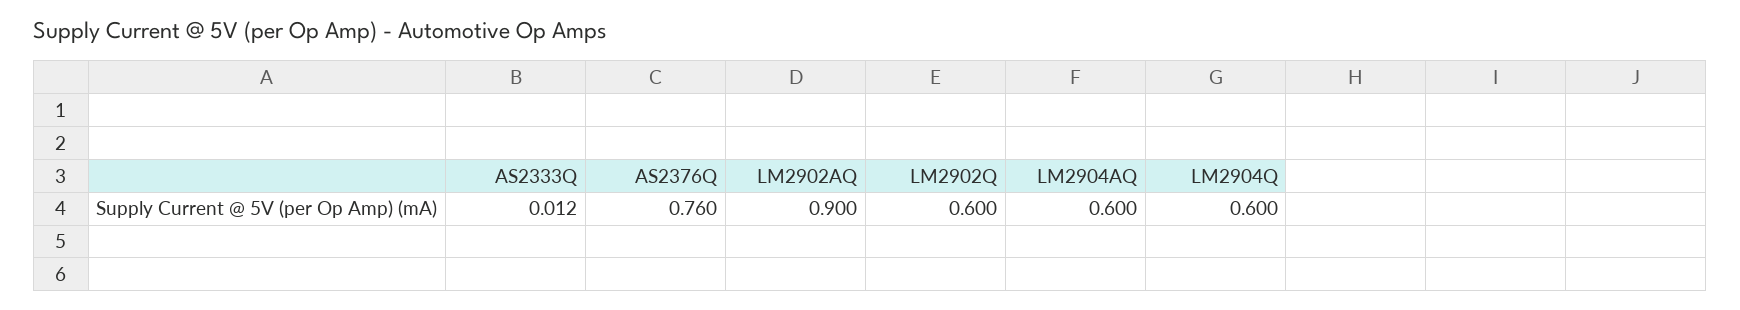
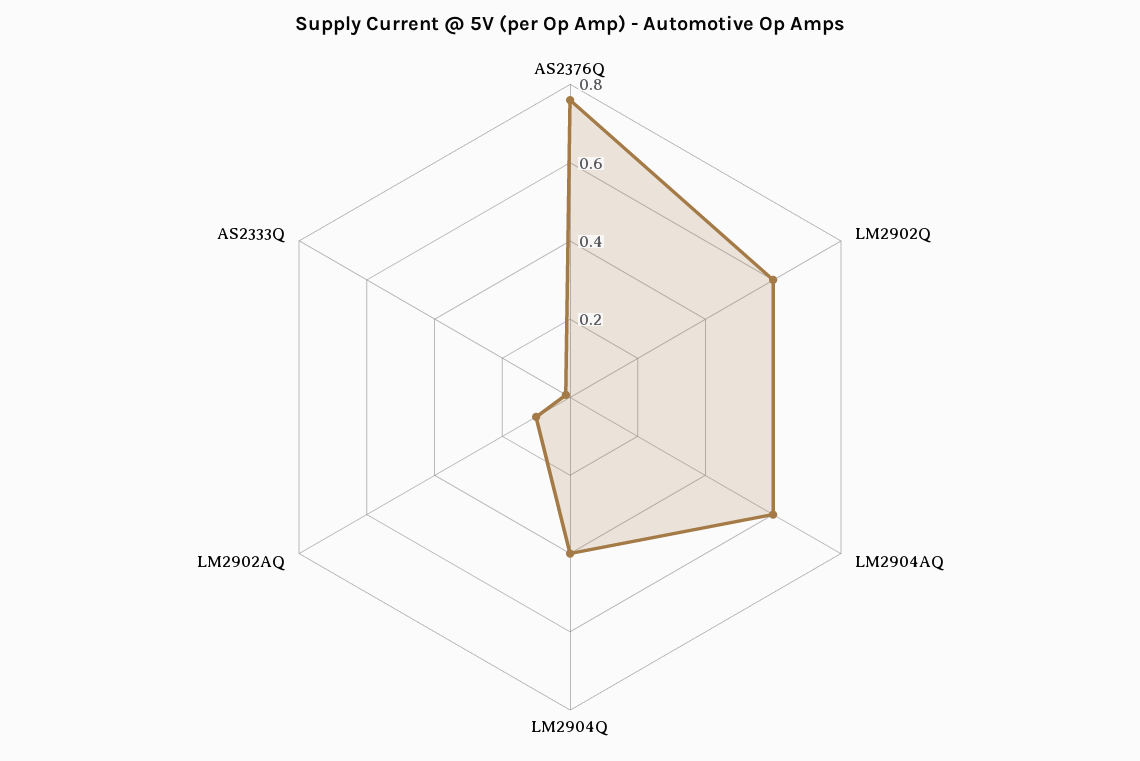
LM2902AQ: 0.9 -> 0.1
LM2904Q: 0.6 -> 0.4

